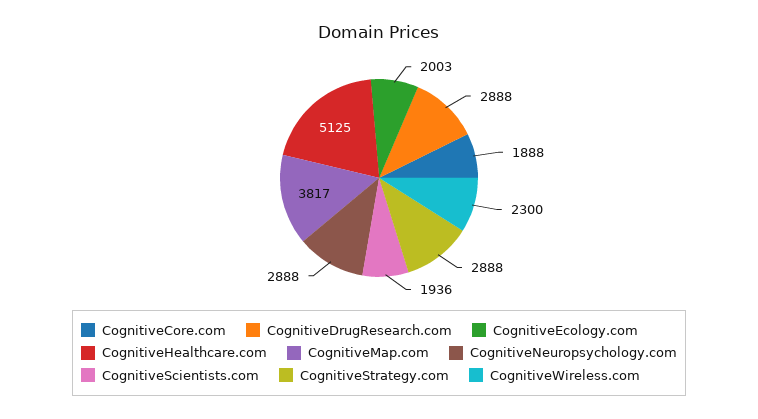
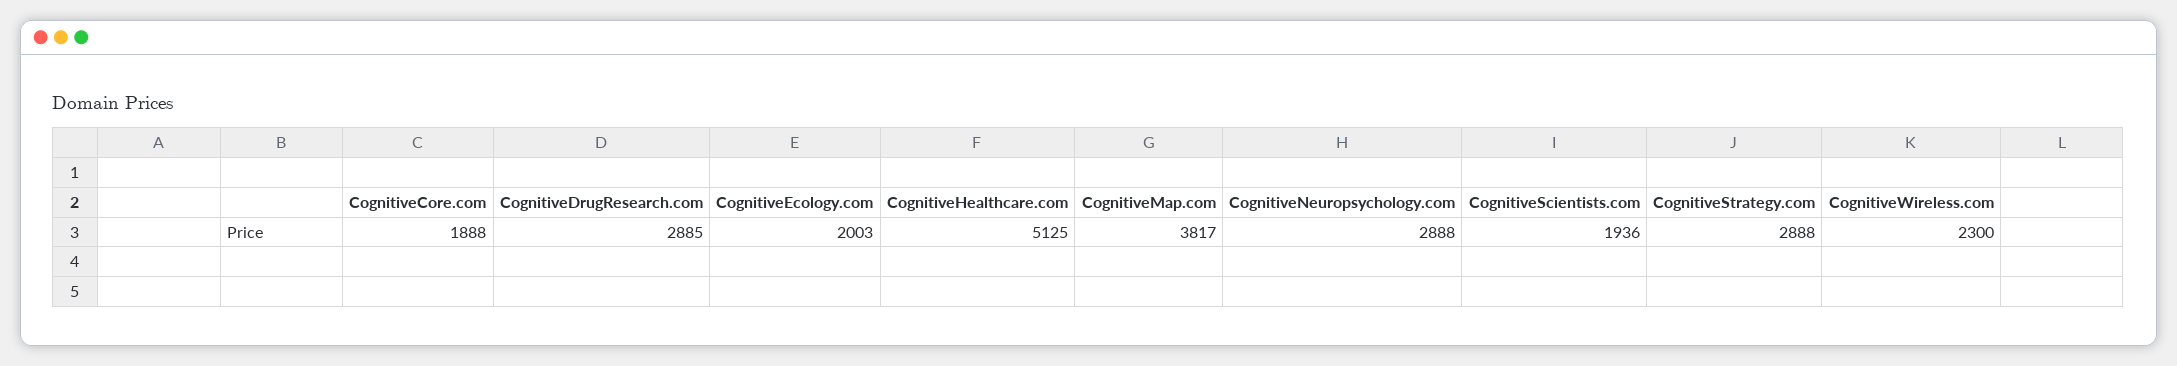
CognitiveDrugResearch.com: 2888 -> 2885

